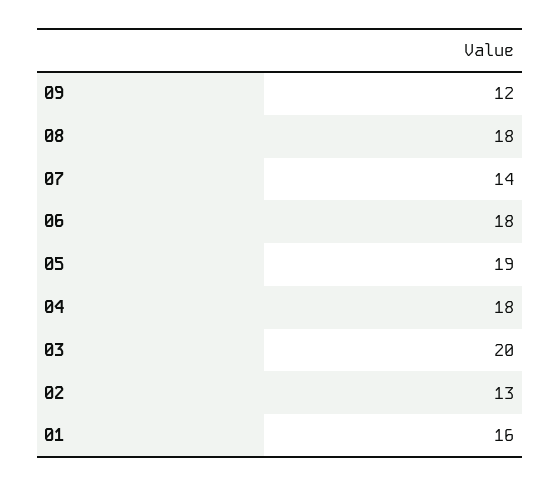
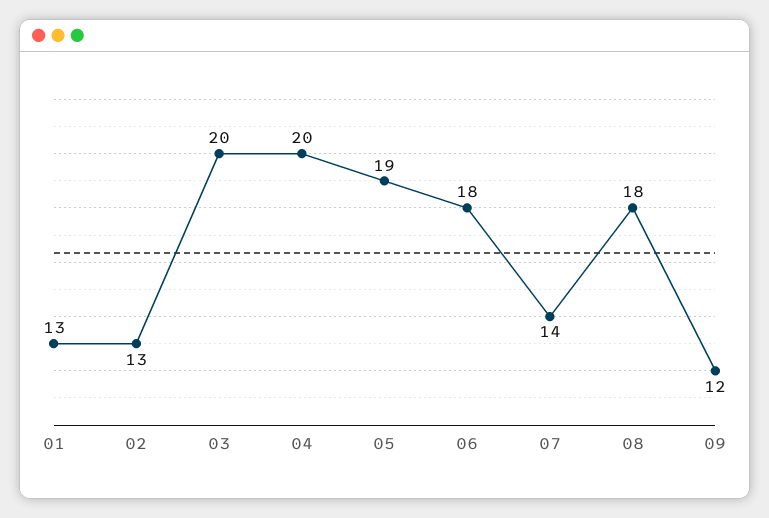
04: 18 -> 20
01: 16 -> 13

